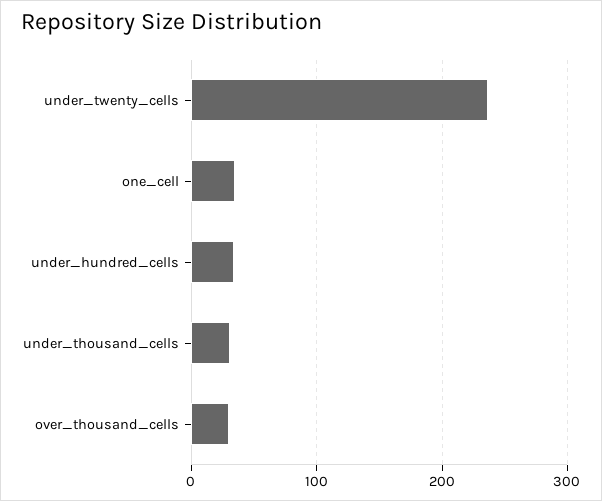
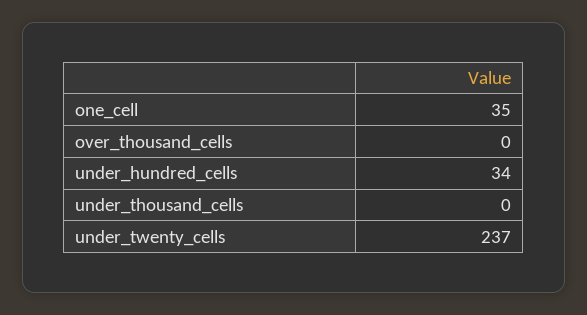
under_thousand_cells: 30 -> 0
over_thousand_cells: 30 -> 0

